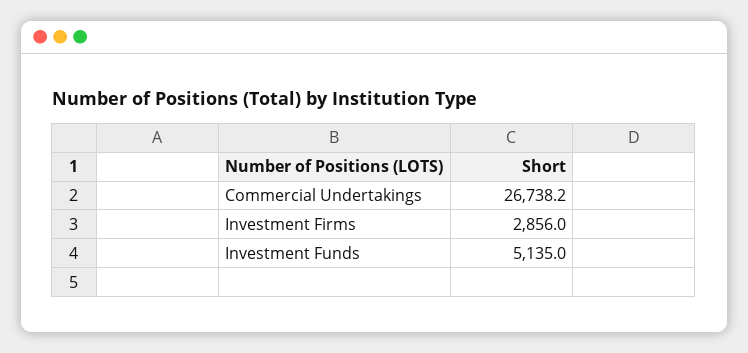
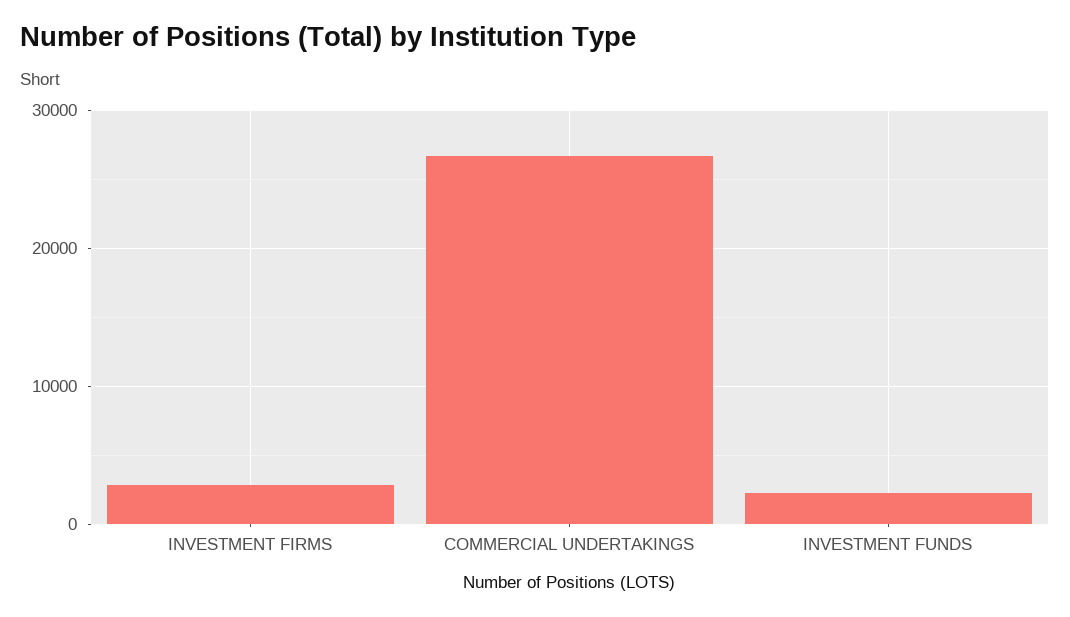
Investment Funds: 5135 -> 2000

